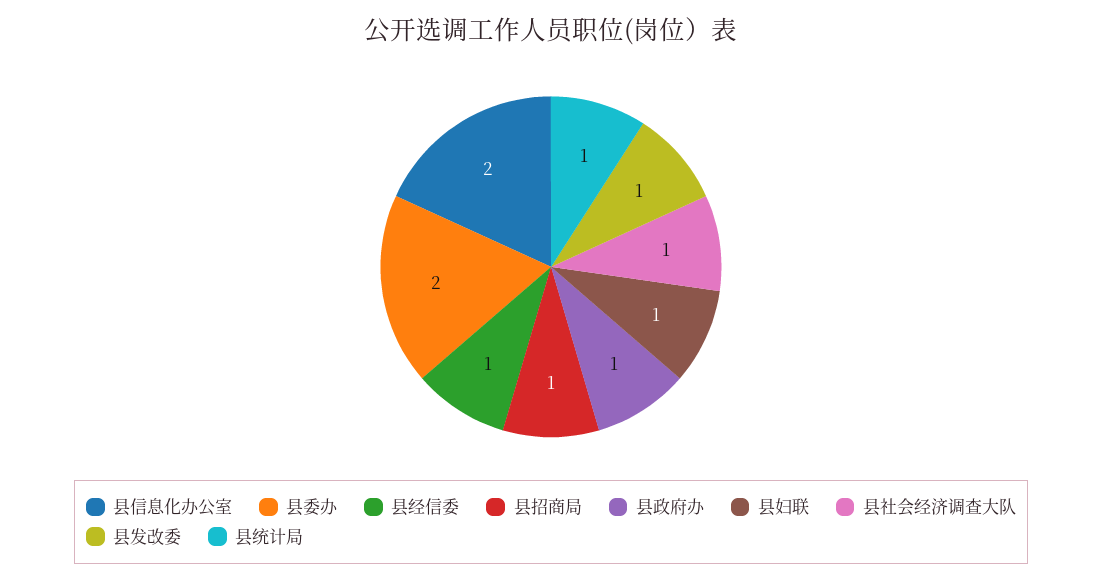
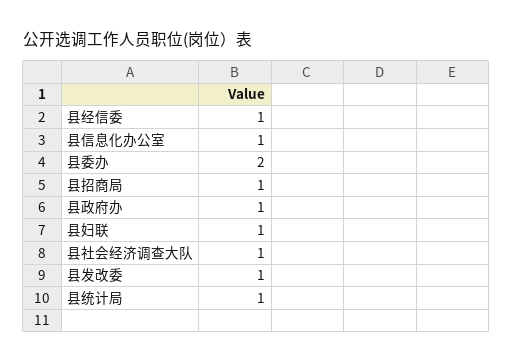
县信息化办公室: 2 -> 1

